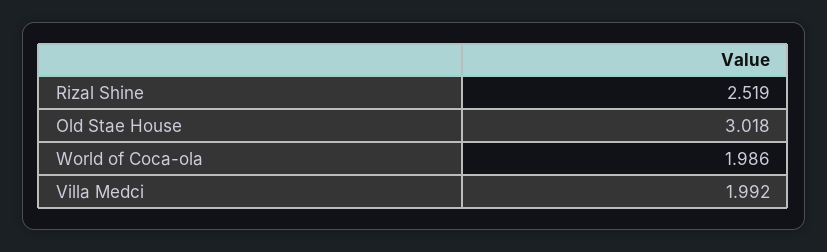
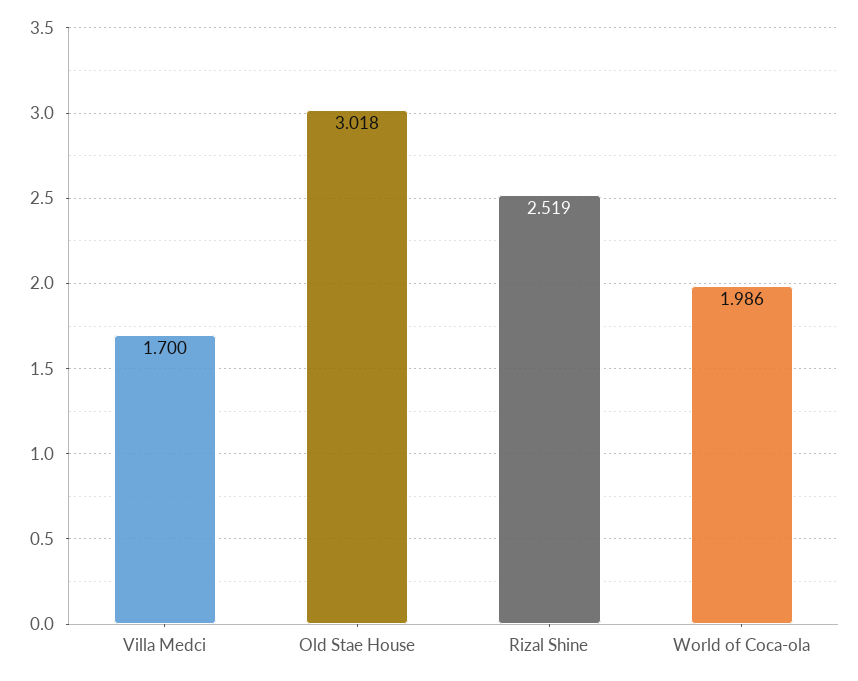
Villa Medci: 1.992 -> 1.7

